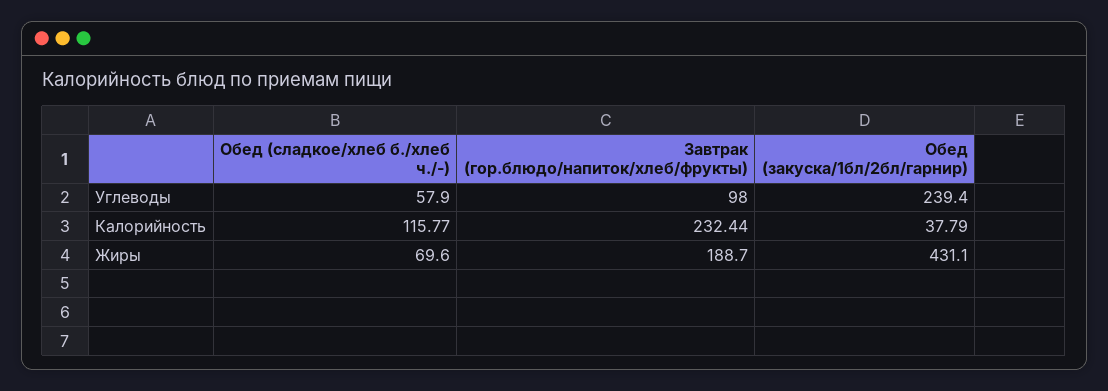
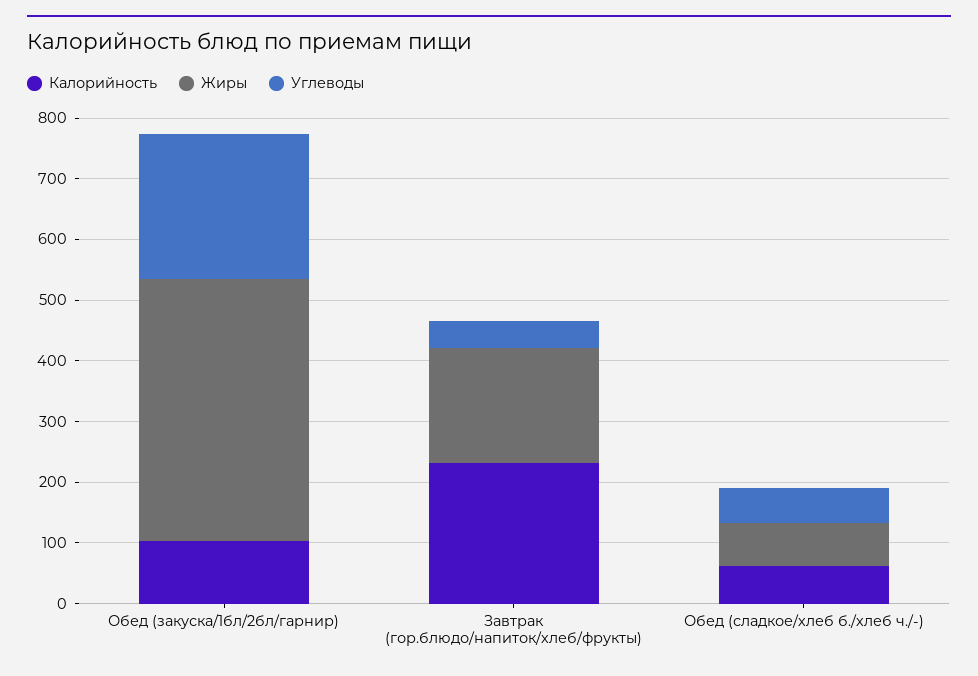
Углеводы, Завтрак (гор.блюдо/напиток/хлеб/фрукты): 98 -> 40
Калорийность, Обед (сладкое/хлеб б./хлеб ч./-): 115.77 -> 60
Калорийность, Обед (закуска/1бл/2бл/гарнир): 37.79 -> 100

